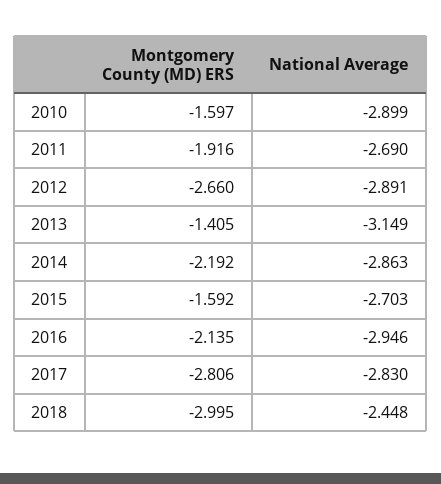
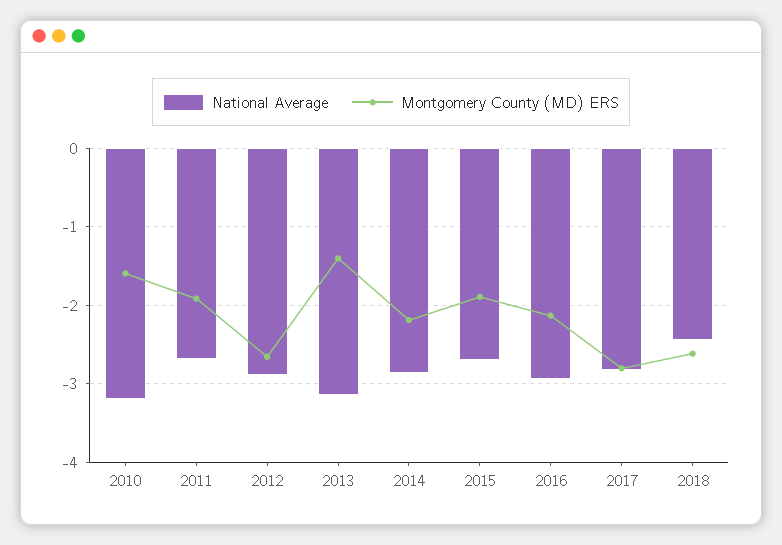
National Average, 2010: -2.899 -> -3.2
Montgomery County (MD) ERS, 2015: -1.592 -> -1.9
Montgomery County (MD) ERS, 2018: -2.995 -> -2.6

